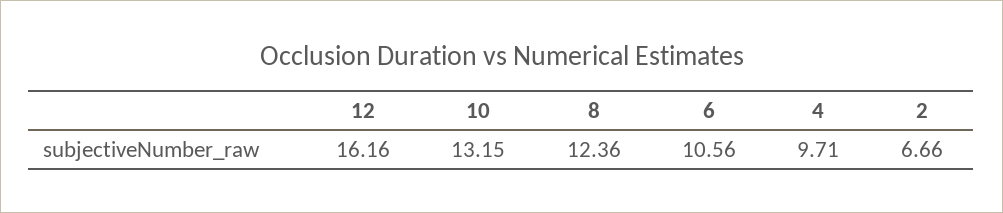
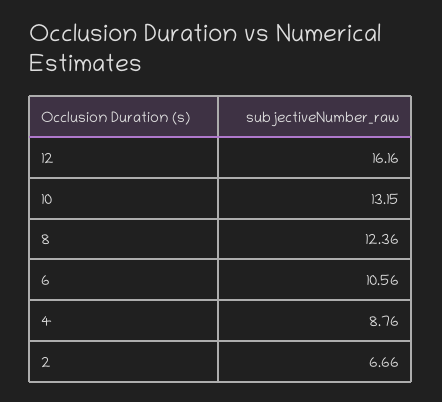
4: 9.71 -> 8.76

